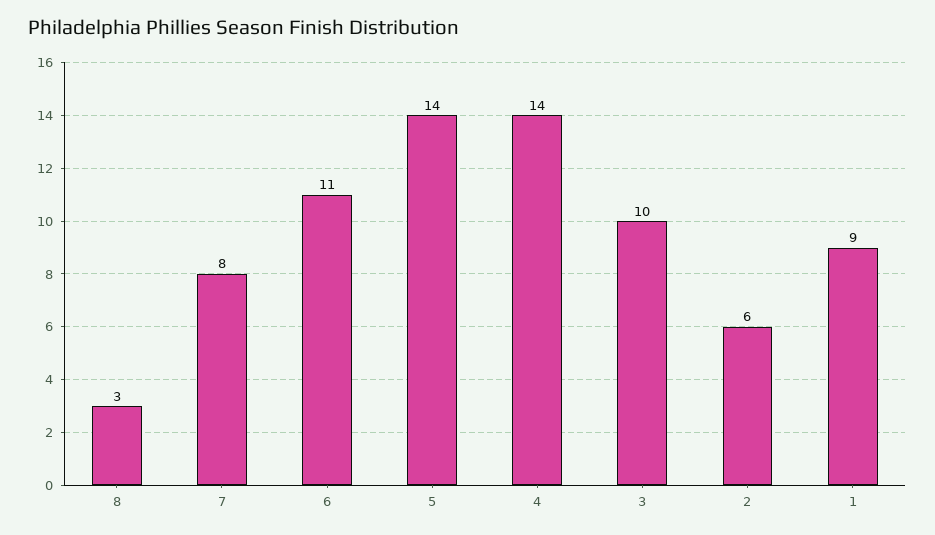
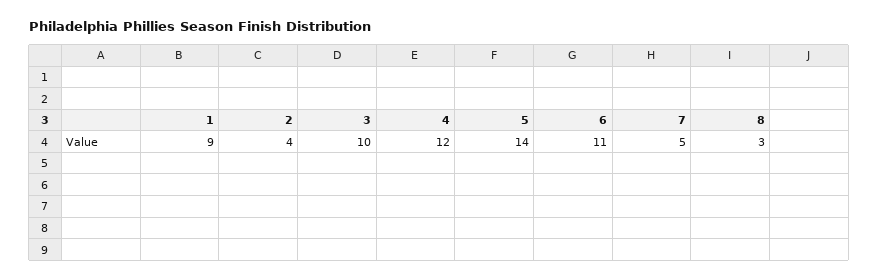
7: 8 -> 5
4: 14 -> 12
2: 6 -> 4

